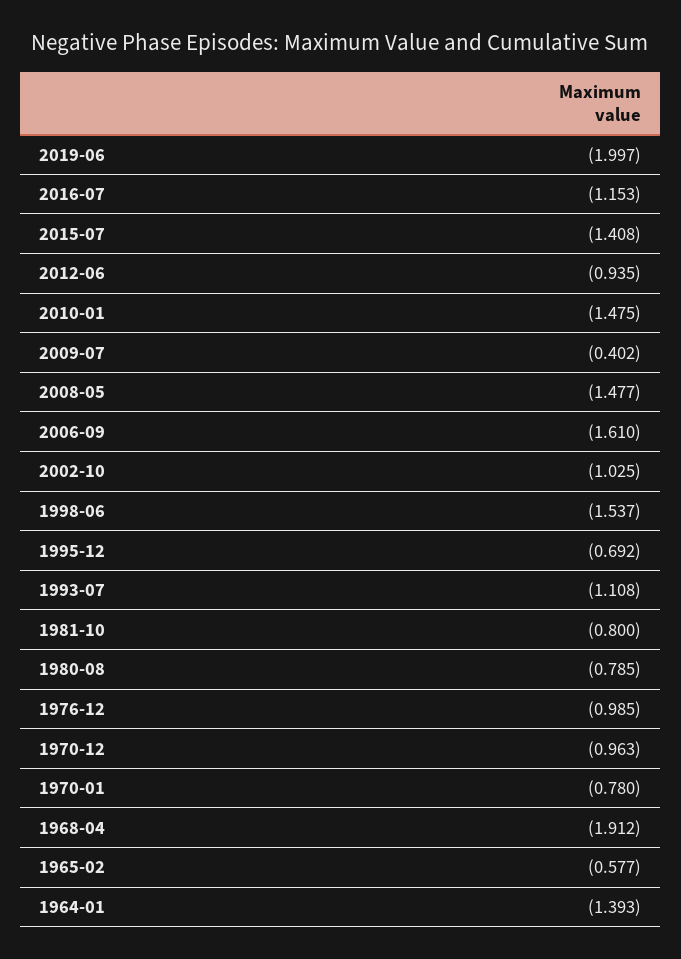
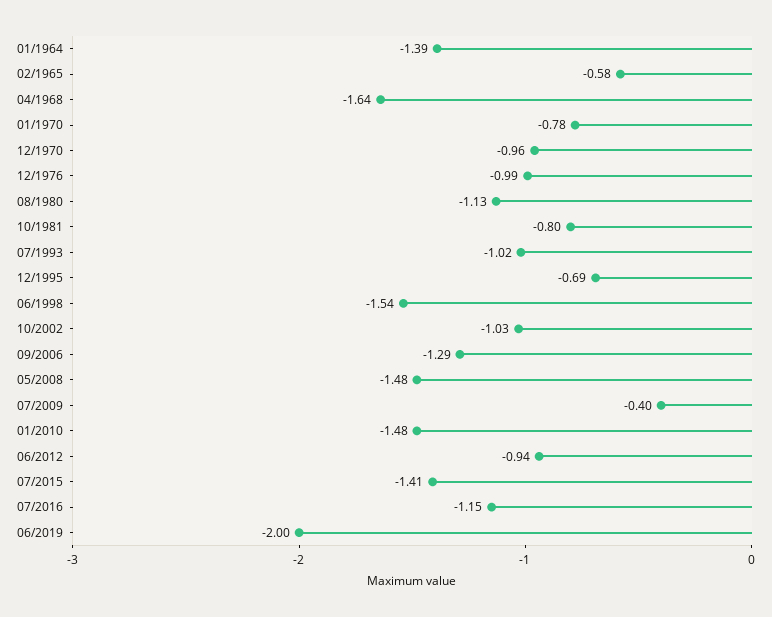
2006-09: -1.61 -> -1.29
1993-07: -1.108 -> -1.02
1980-08: -0.785 -> -1.13
1968-04: -1.912 -> -1.64

